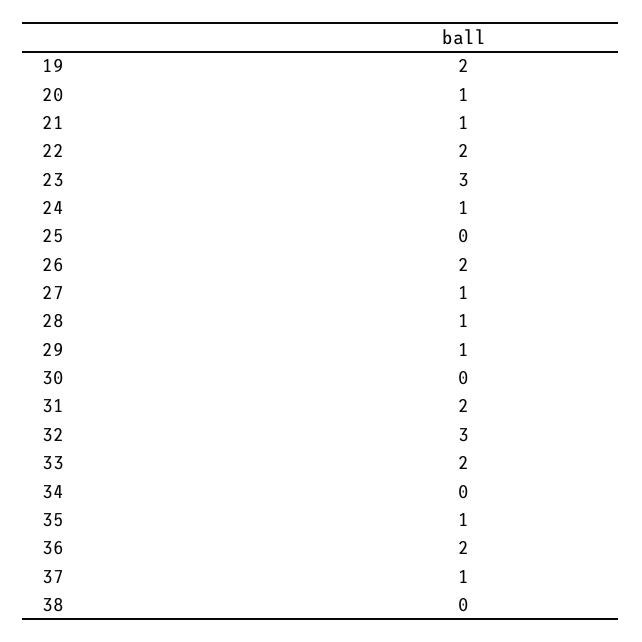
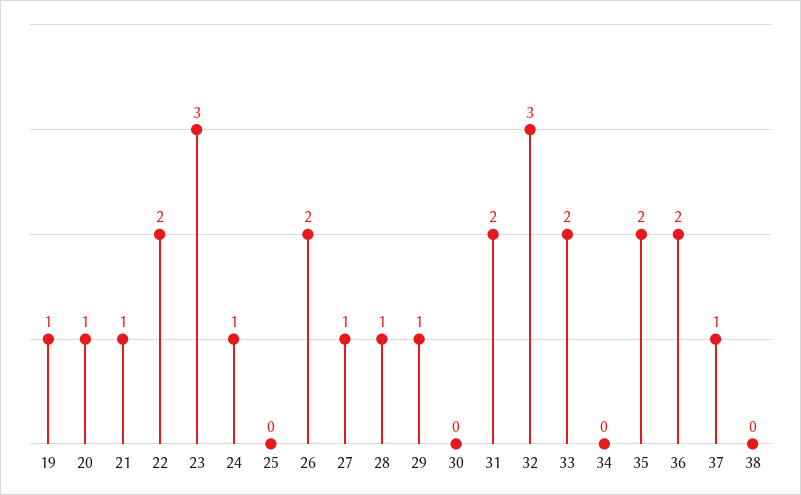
19: 2 -> 1
35: 1 -> 2

